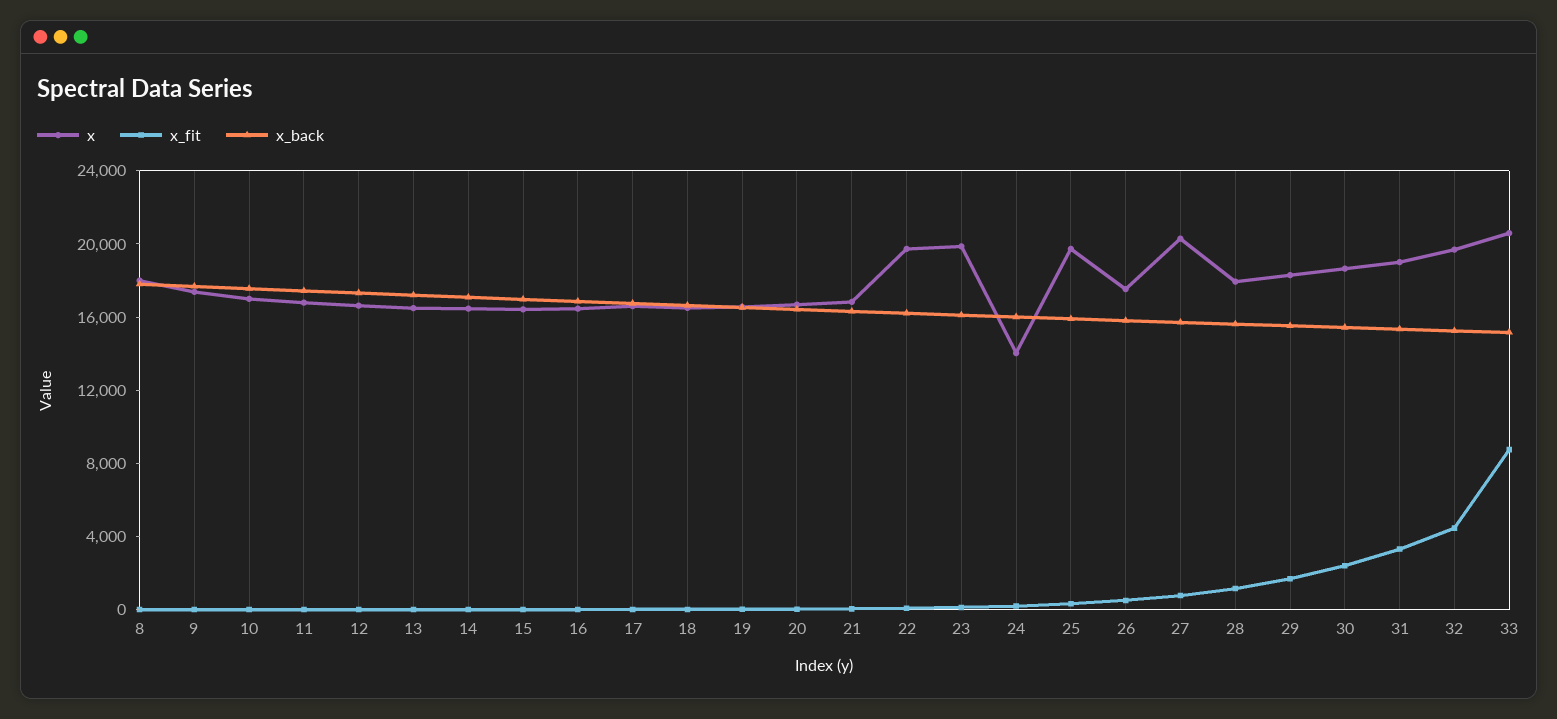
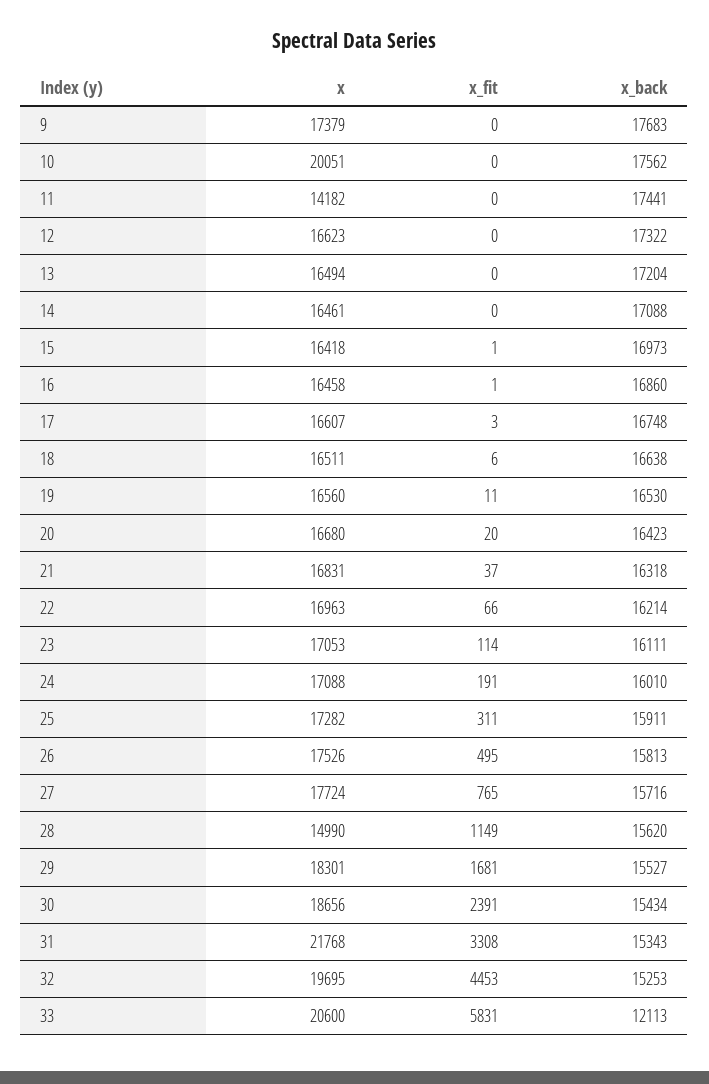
x, 8: 18000 -> none
x_fit, 8: 0 -> none
x_back, 8: 18000 -> none
x, 10: 17000 -> 20051
x, 11: 17000 -> 14182
x, 22: 20000 -> 16963
x, 23: 20000 -> 17053
x, 24: 14000 -> 17088
x, 25: 20000 -> 17282
x, 27: 20000 -> 17724
x, 28: 18000 -> 14990
x, 31: 19000 -> 21768
x_fit, 33: 9000 -> 5831
x_back, 33: 15000 -> 12113

